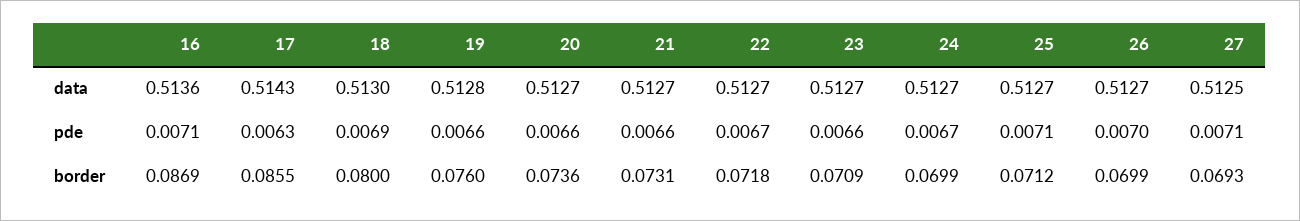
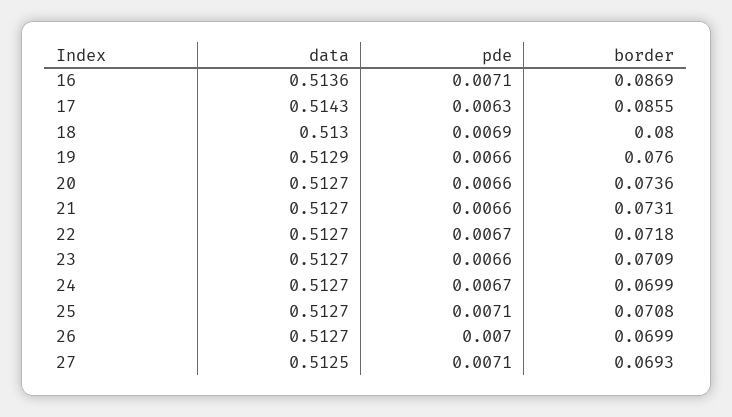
19, data: 0.5128 -> 0.5129
25, border: 0.0712 -> 0.0708

